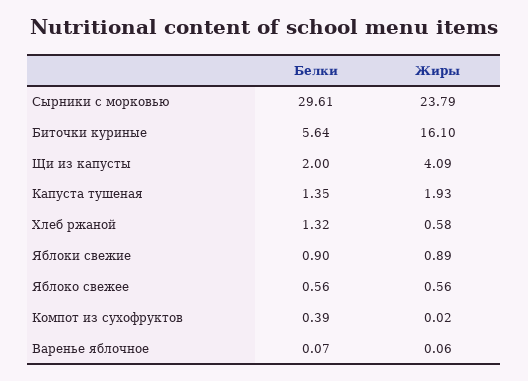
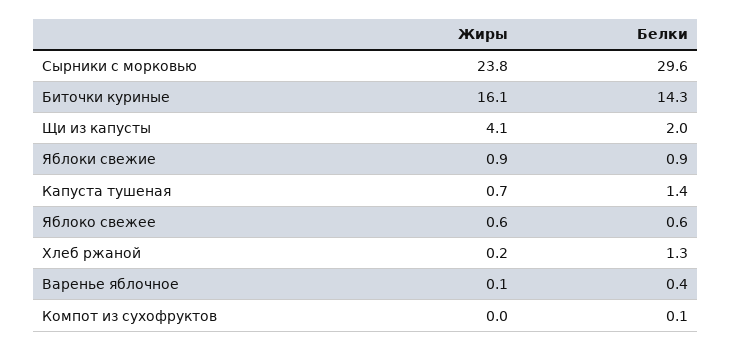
Белки, Биточки куриные: 5.64 -> 14.3
Жиры, Капуста тушеная: 1.93 -> 0.7
Жиры, Хлеб ржаной: 0.58 -> 0.2
Белки, Компот из сухофруктов: 0.39 -> 0.1
Белки, Варенье яблочное: 0.07 -> 0.4

